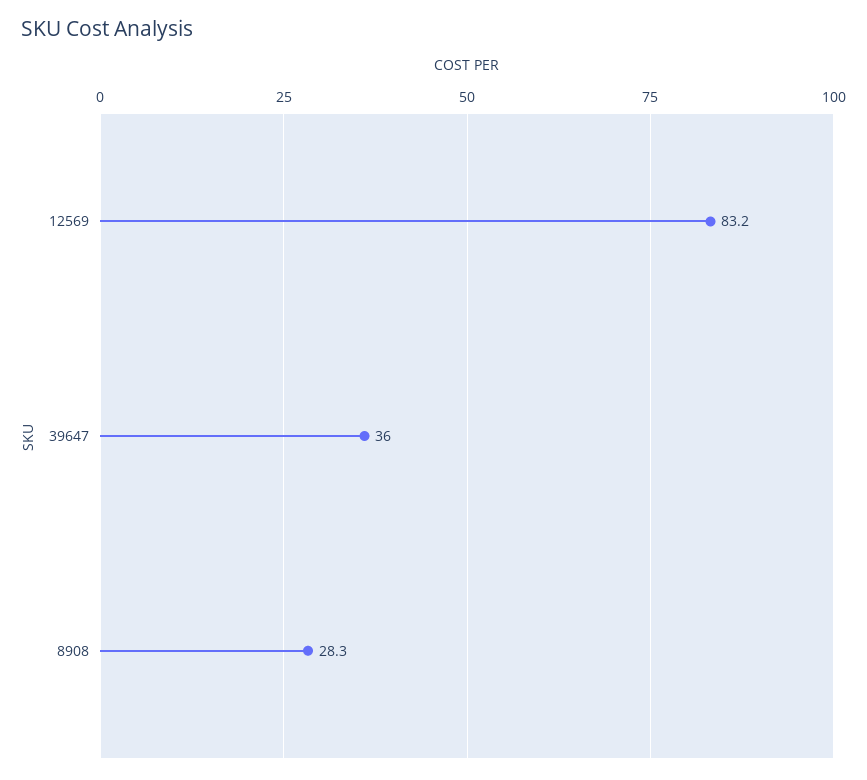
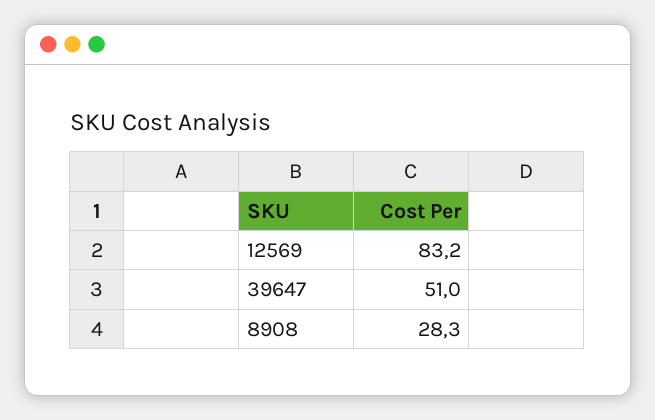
39647: 36 -> 51

